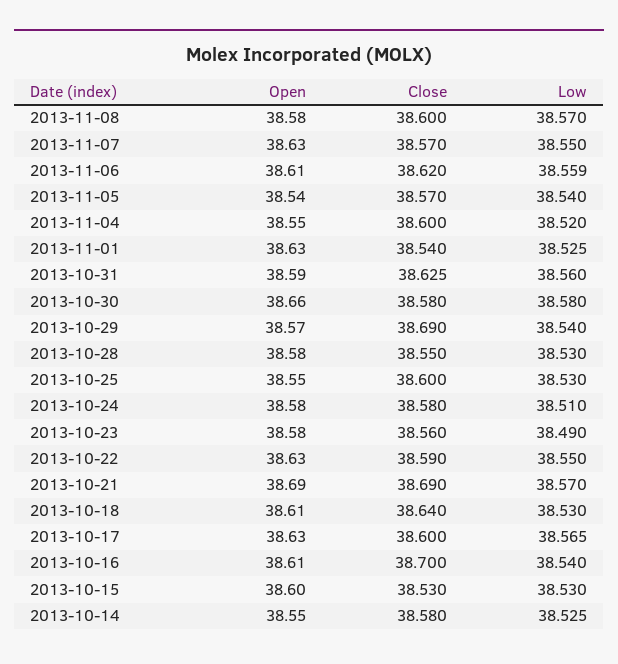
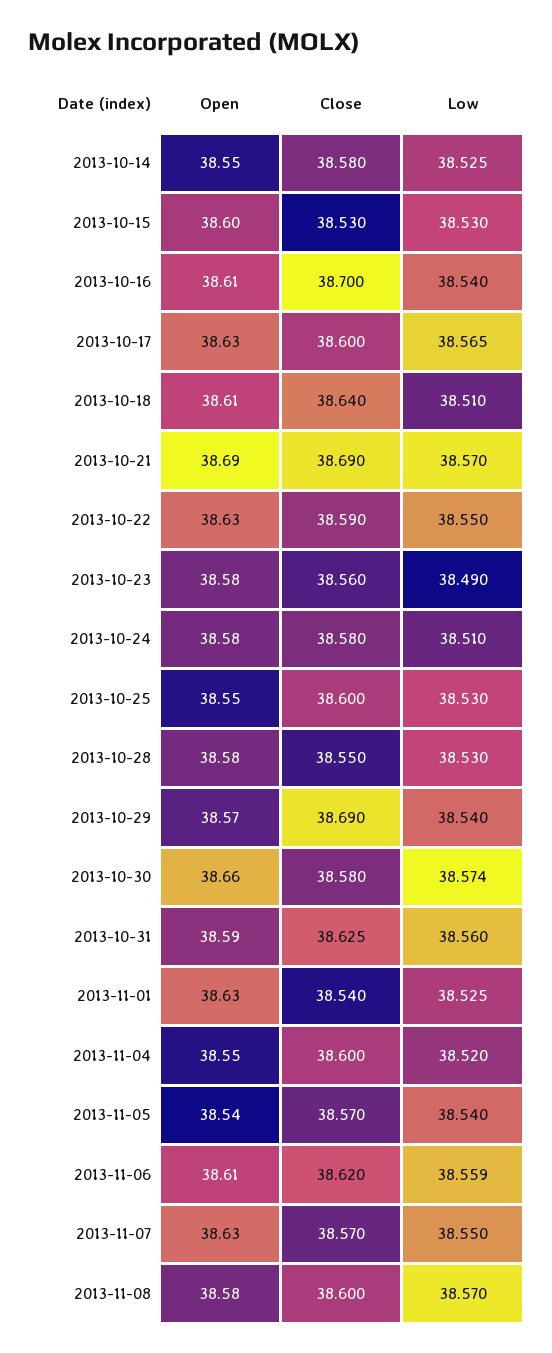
Low, 2013-10-30: 38.58 -> 38.574
Low, 2013-10-18: 38.53 -> 38.51

